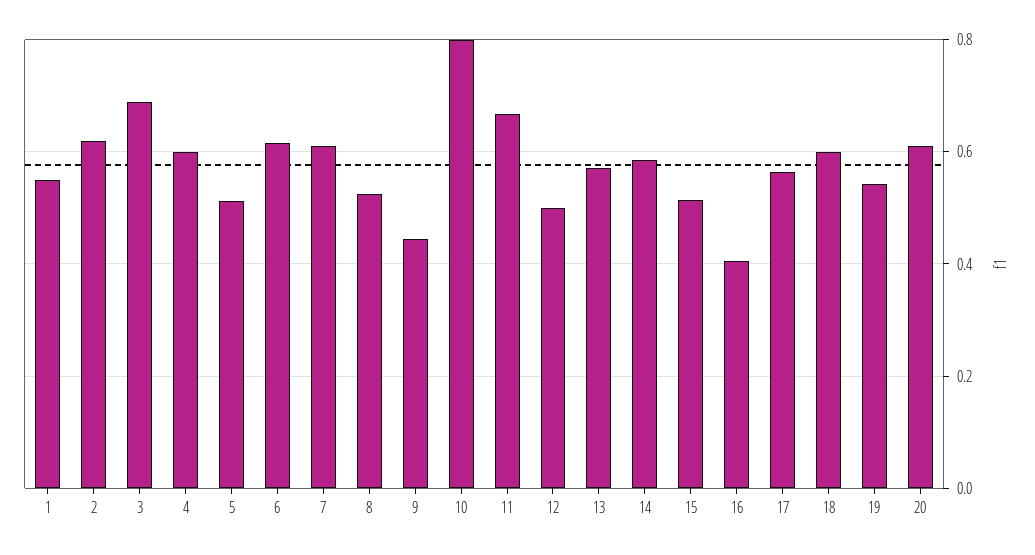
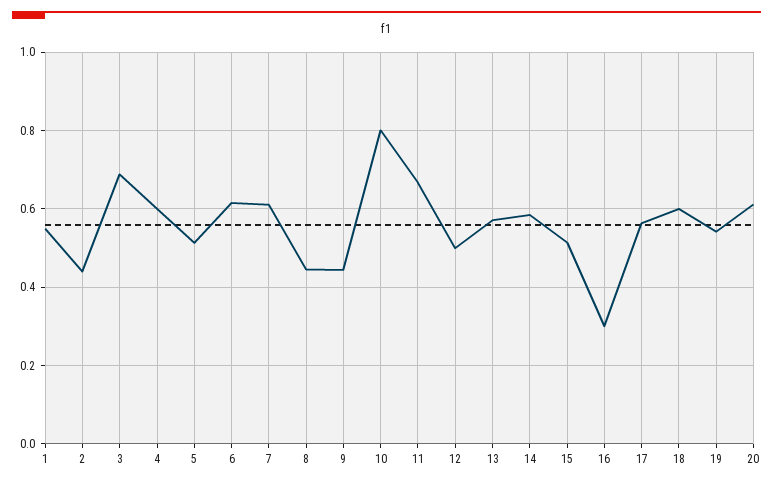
2: 0.62 -> 0.44
8: 0.52 -> 0.44
16: 0.4 -> 0.3

